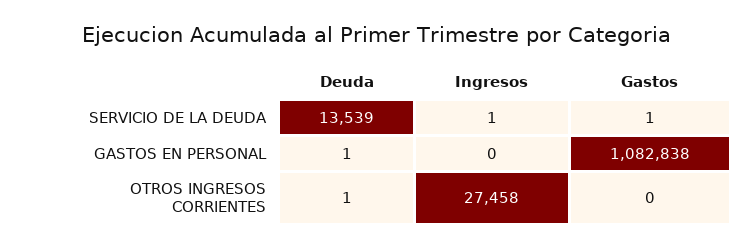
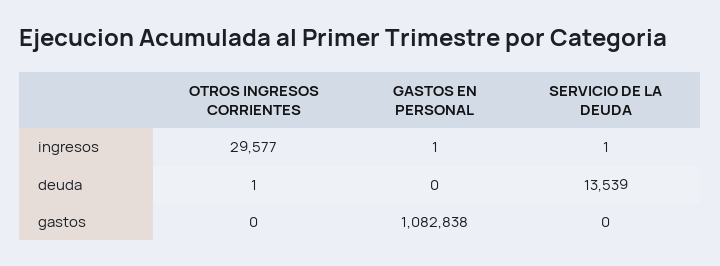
Gastos, SERVICIO DE LA DEUDA: 1 -> 0
Deuda, GASTOS EN PERSONAL: 1 -> 0
Ingresos, GASTOS EN PERSONAL: 0 -> 1
Ingresos, OTROS INGRESOS CORRIENTES: 27458 -> 29577

